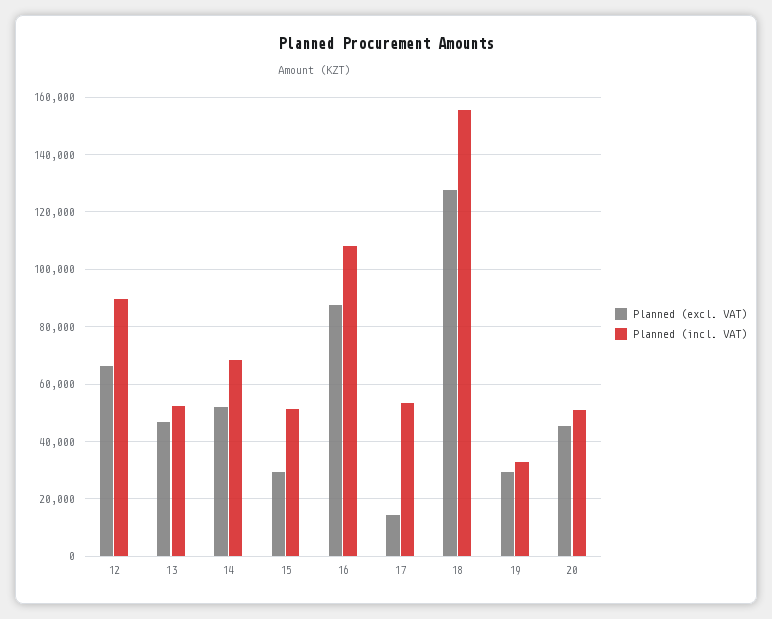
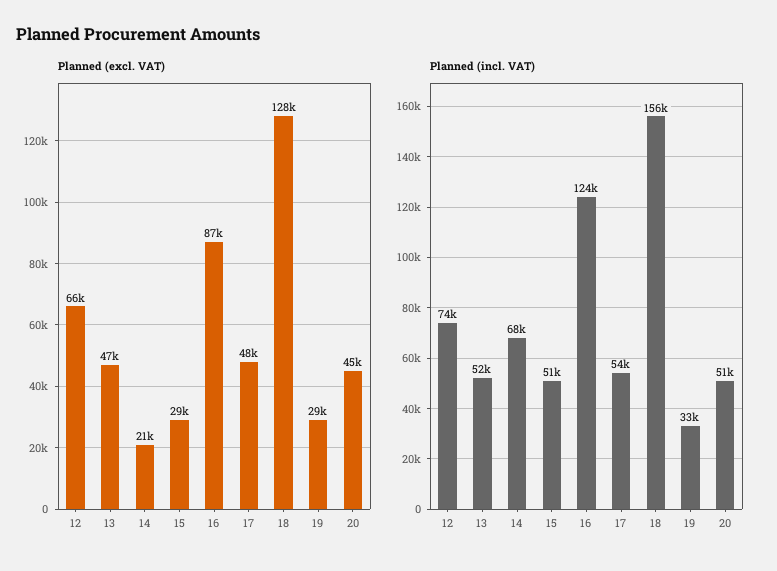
Planned (incl. VAT), 12: 90000 -> 74000
Planned (excl. VAT), 14: 52500 -> 21000
Planned (incl. VAT), 16: 107500 -> 124000
Planned (excl. VAT), 17: 15000 -> 48000

